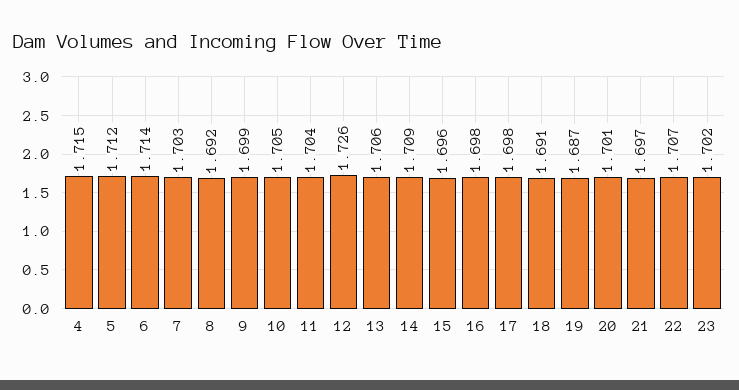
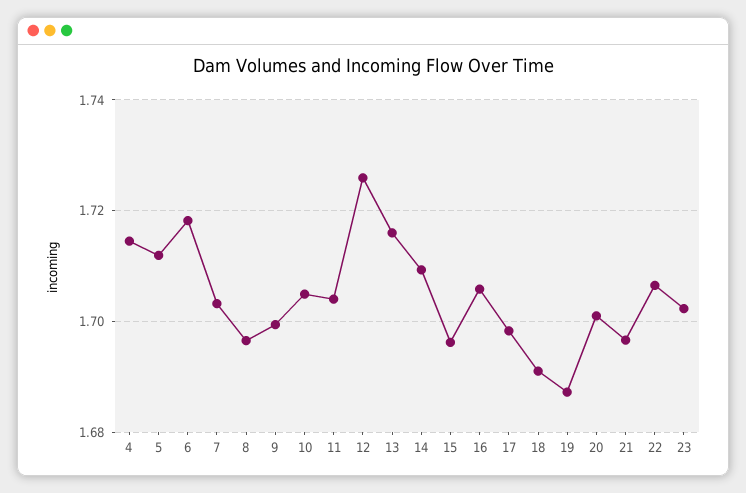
6: 1.714 -> 1.718
8: 1.692 -> 1.696
13: 1.706 -> 1.716
16: 1.698 -> 1.706

